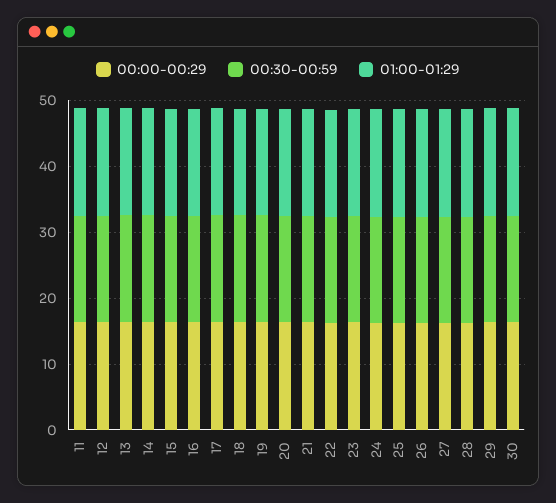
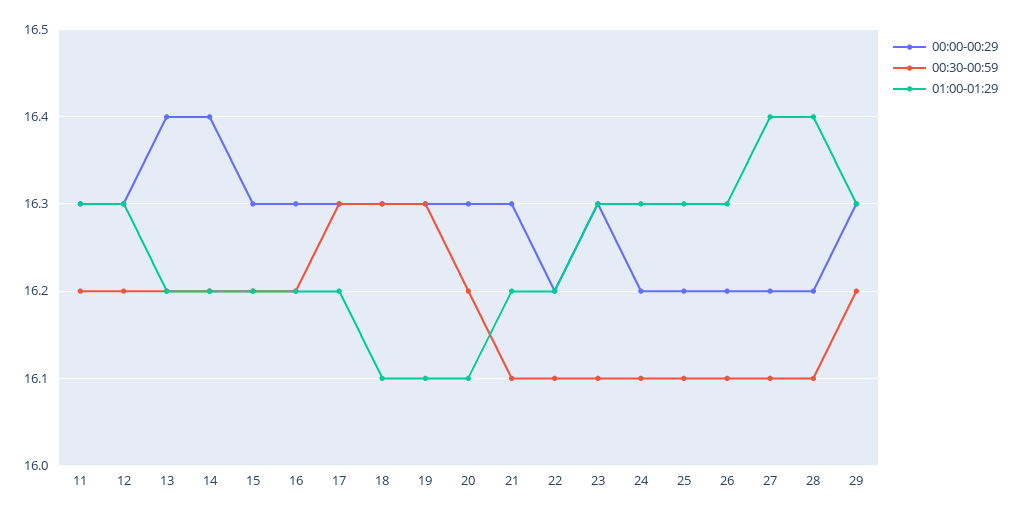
00:00-00:29, 30: 16 -> none
00:30-00:59, 30: 16 -> none
01:00-01:29, 30: 16 -> none

